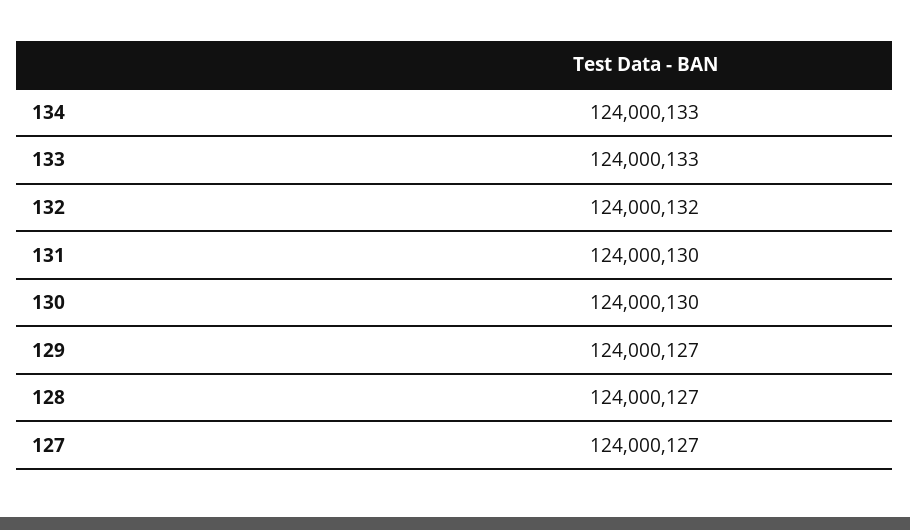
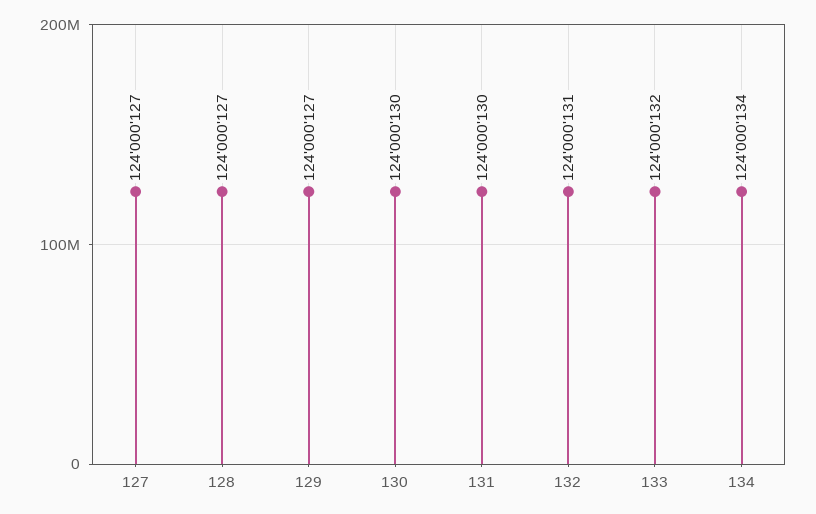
134: 124000133 -> 124000134
133: 124000133 -> 124000132
132: 124000132 -> 124000131

